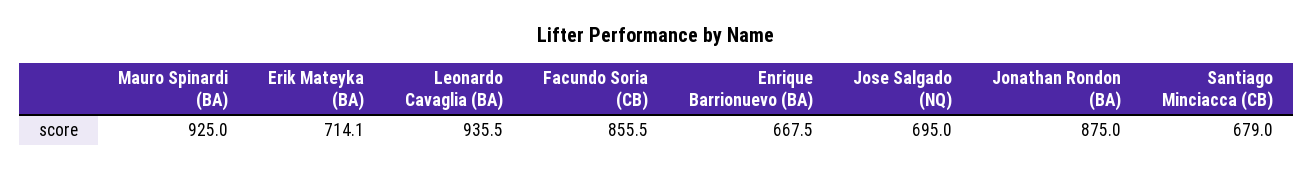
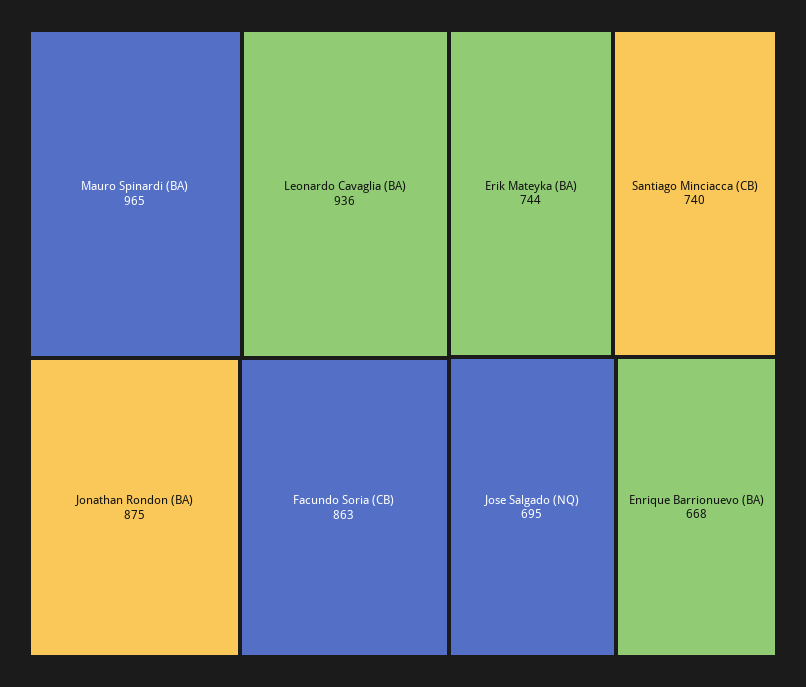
Mauro Spinardi (BA): 925 -> 965
Erik Mateyka (BA): 714.1 -> 744
Facundo Soria (CB): 855.5 -> 863
Santiago Minciacca (CB): 679 -> 740

